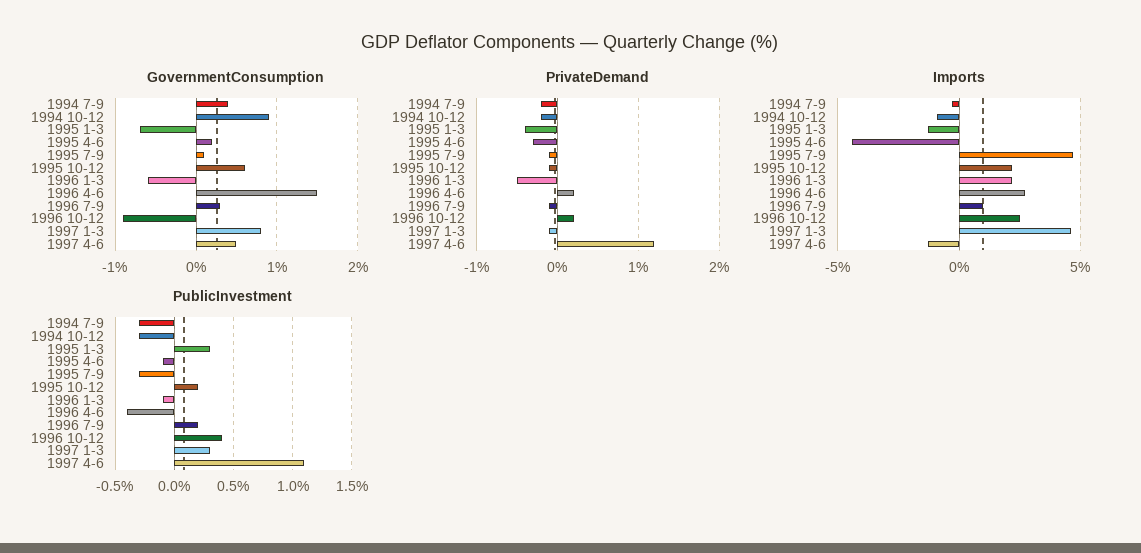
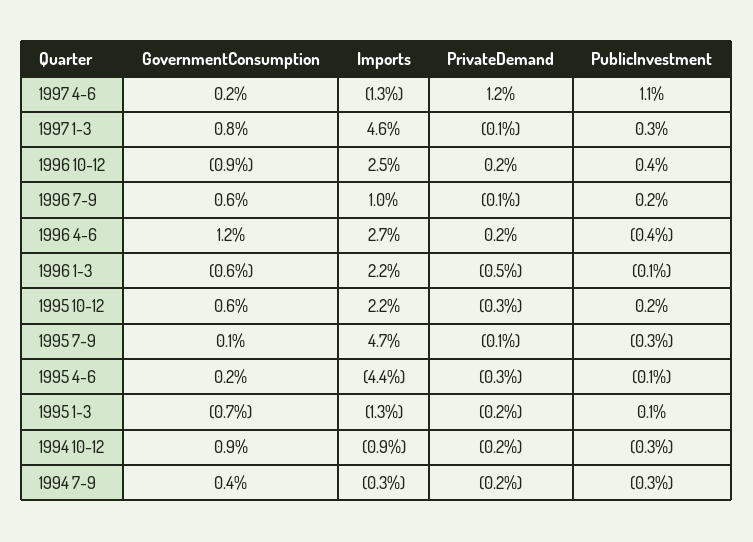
GovernmentConsumption, 1996 4-6: 1.5 -> 1.2
GovernmentConsumption, 1996 7-9: 0.3 -> 0.6
GovernmentConsumption, 1997 4-6: 0.5 -> 0.2
PrivateDemand, 1995 1-3: -0.4 -> -0.2
PrivateDemand, 1995 10-12: -0.1 -> -0.3
PublicInvestment, 1995 1-3: 0.3 -> 0.1

